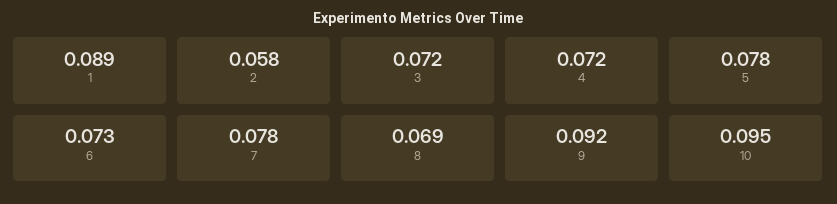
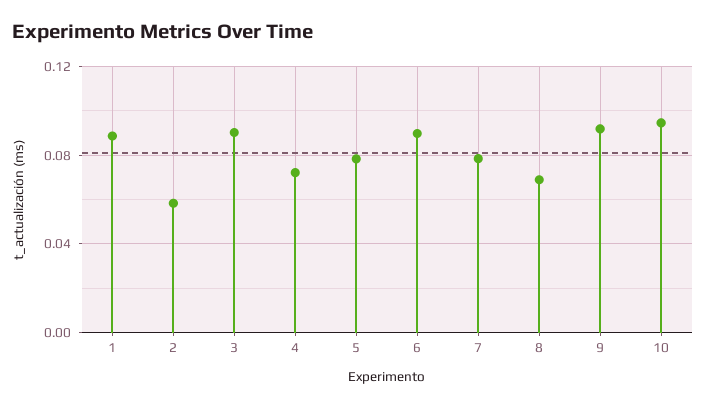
3: 0.072 -> 0.09
6: 0.073 -> 0.09

